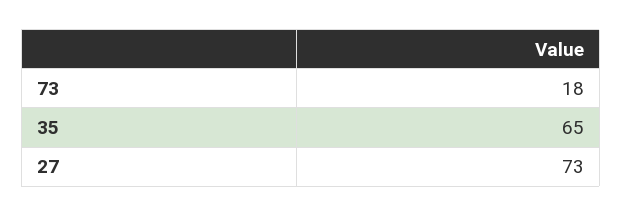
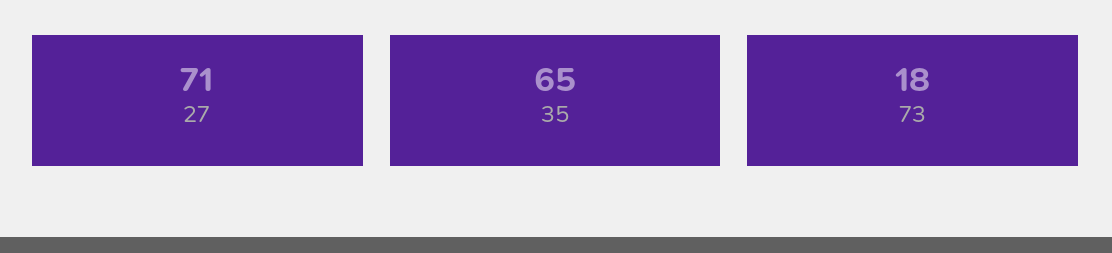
27: 73 -> 71

